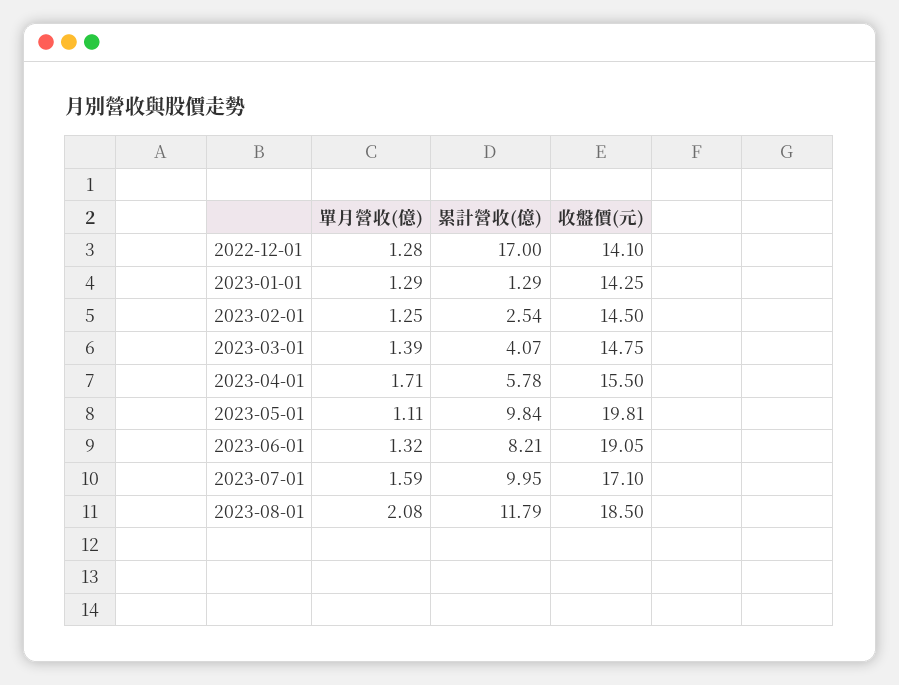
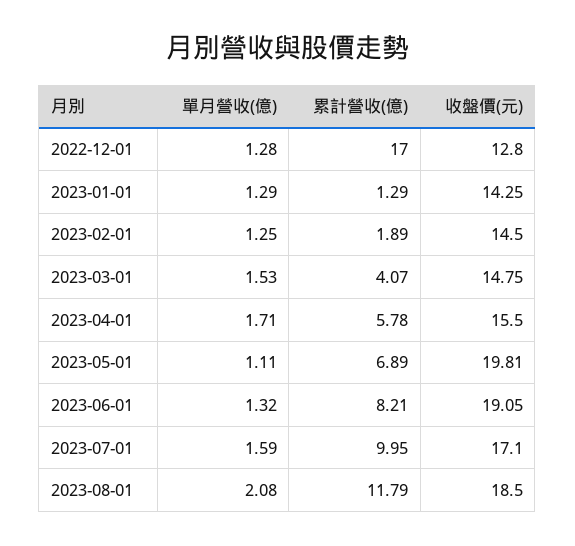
收盤價(元), 2022-12-01: 14.1 -> 12.8
累計營收(億), 2023-02-01: 2.54 -> 1.89
單月營收(億), 2023-03-01: 1.39 -> 1.53
累計營收(億), 2023-05-01: 9.84 -> 6.89

